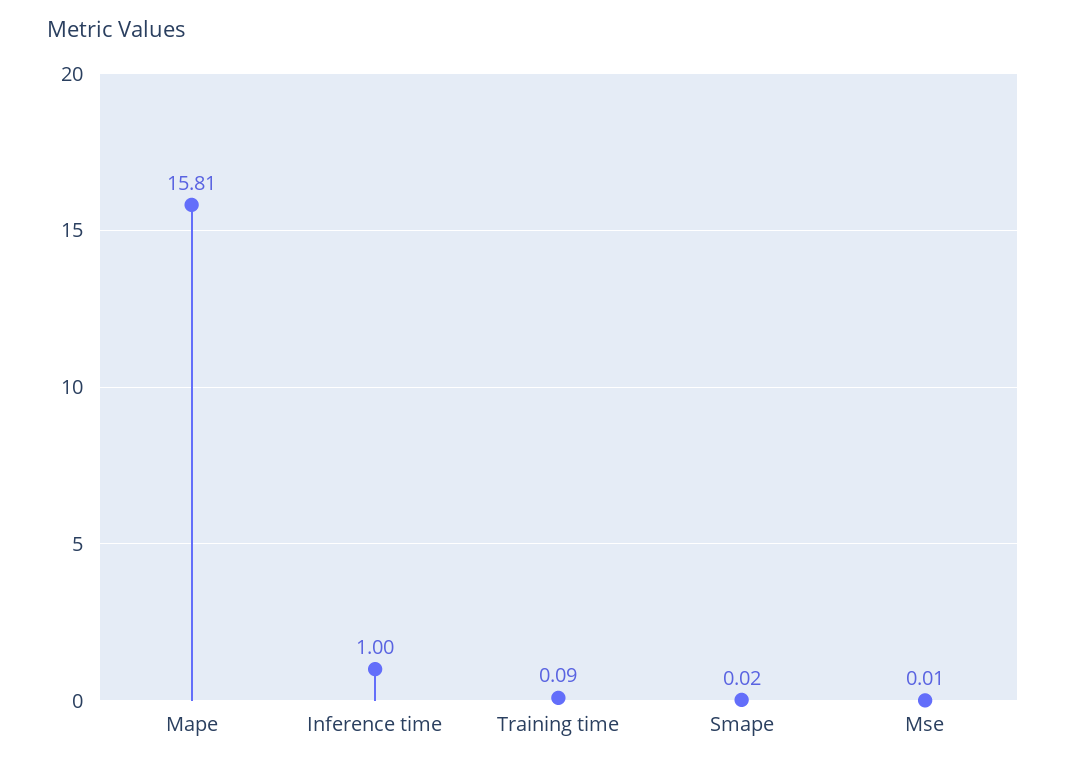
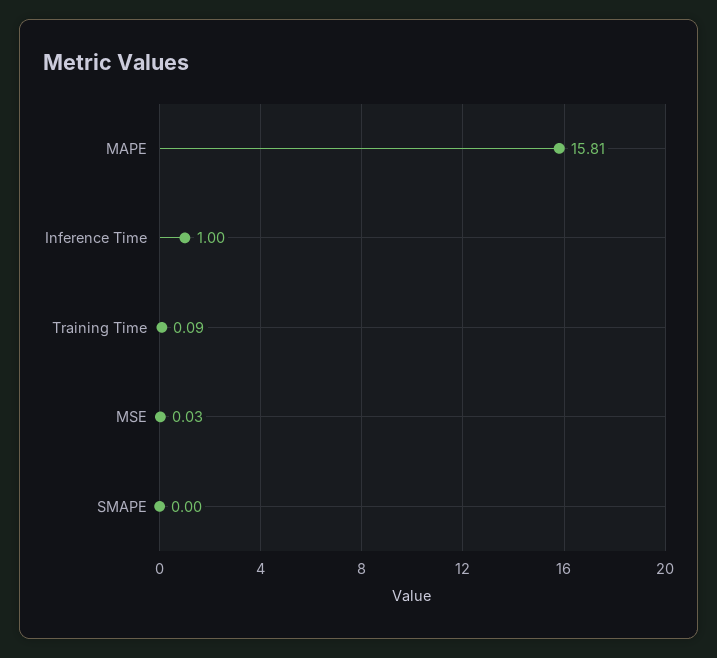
Smape: 0.02 -> 0
Mse: 0.01 -> 0.03

